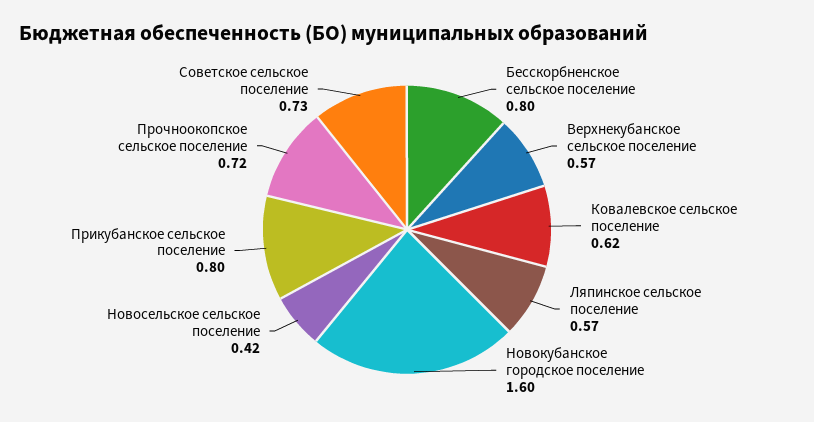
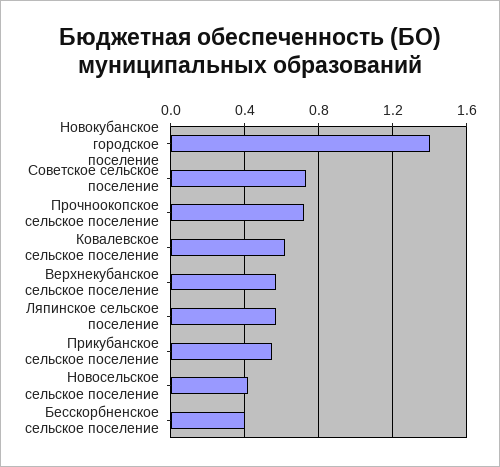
Бесскорбненское сельское поселение: 0.8 -> 0.4
Новокубанское городское поселение: 1.6 -> 1.4
Прикубанское сельское поселение: 0.8 -> 0.55

